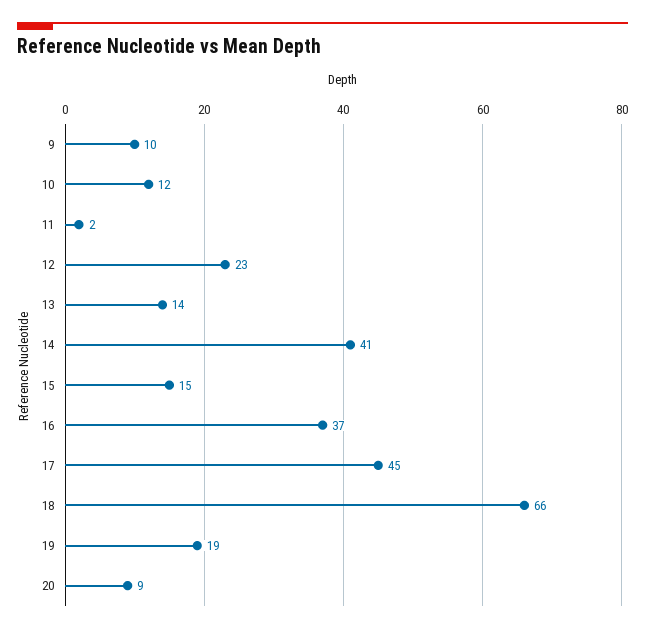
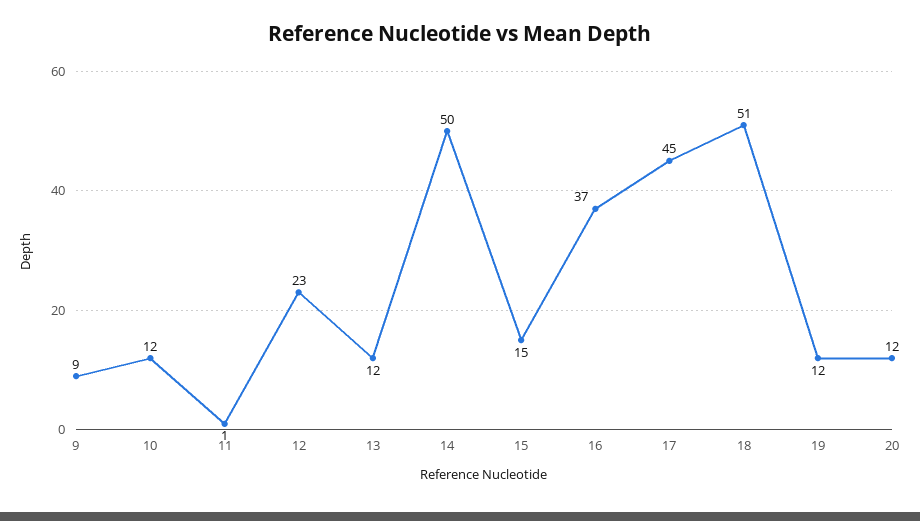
9: 10 -> 9
11: 2 -> 1
13: 14 -> 12
14: 41 -> 50
18: 66 -> 51
19: 19 -> 12
20: 9 -> 12

